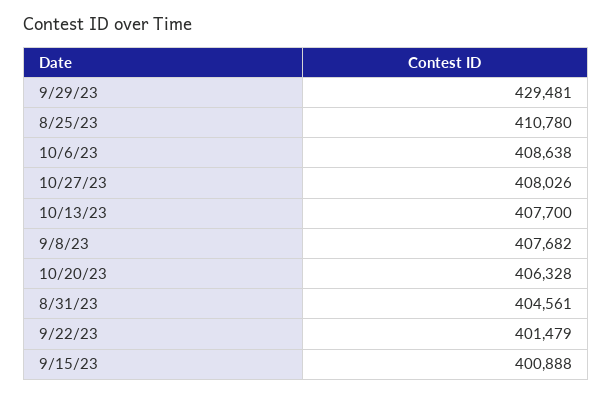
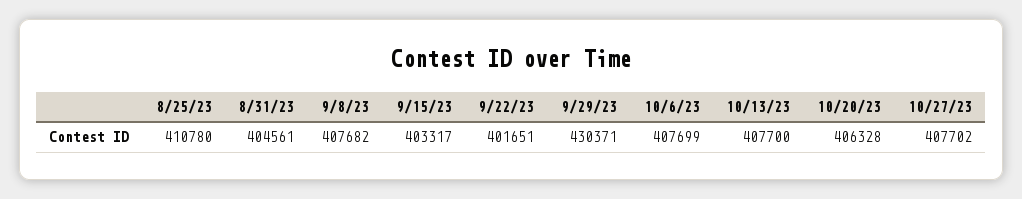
9/29/23: 429481 -> 430371
10/6/23: 408638 -> 407699
10/27/23: 408026 -> 407702
9/22/23: 401479 -> 401651
9/15/23: 400888 -> 403317

